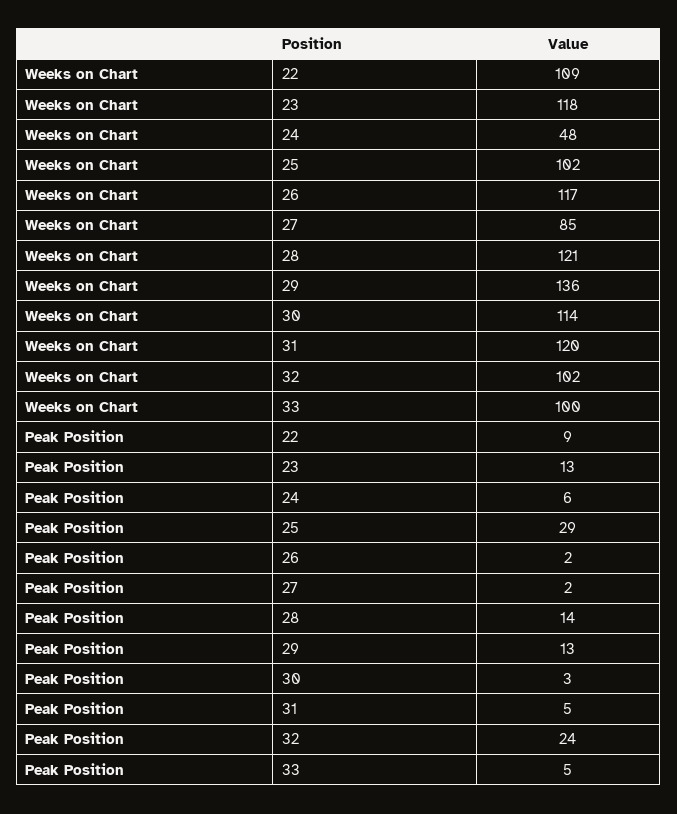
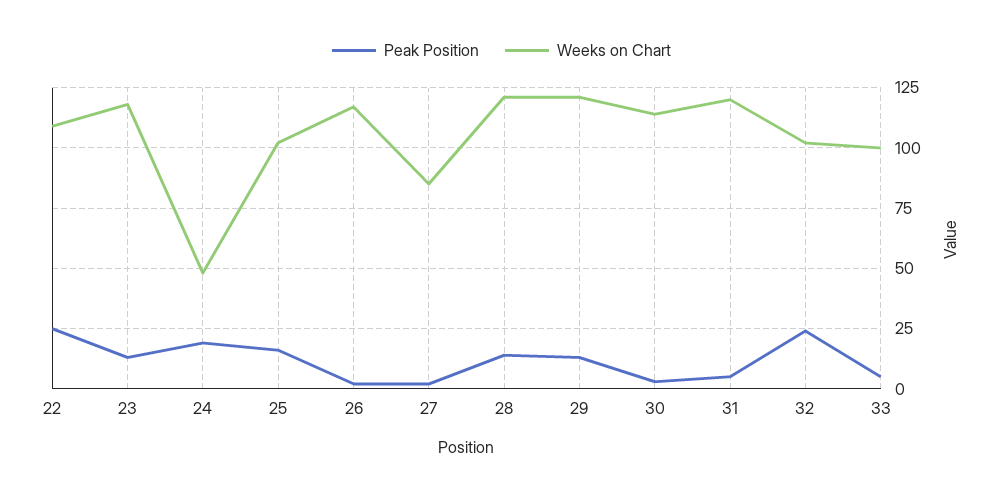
Weeks on Chart, 29: 136 -> 120
Peak Position, 22: 9 -> 25
Peak Position, 24: 6 -> 20
Peak Position, 25: 29 -> 15

